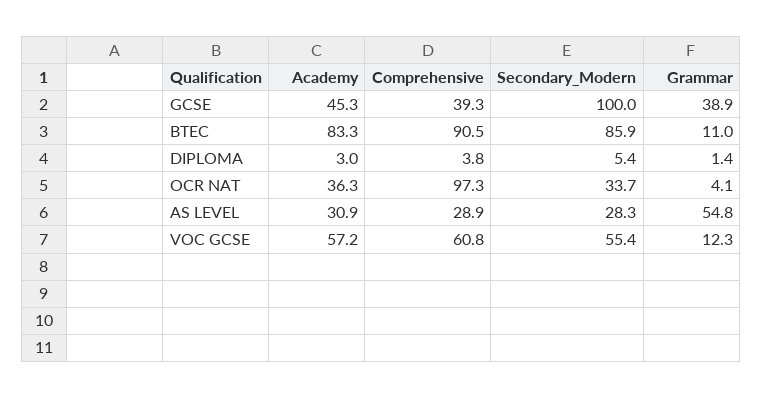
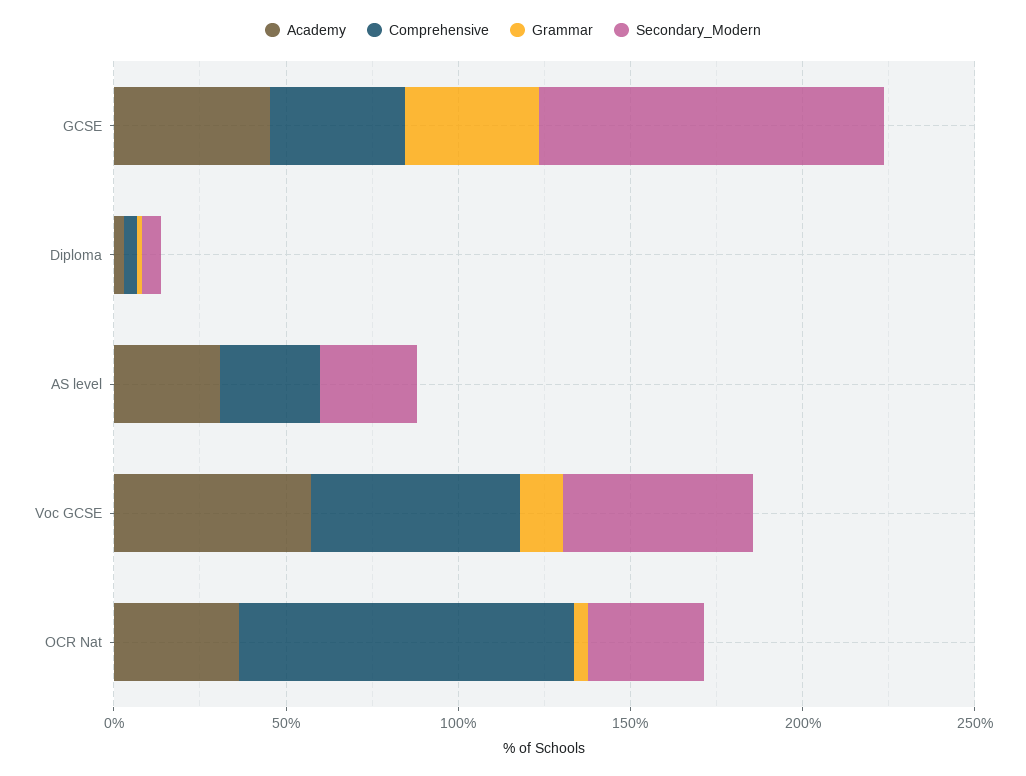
Academy, BTEC: 83.3 -> none
Comprehensive, BTEC: 90.5 -> none
Secondary_Modern, BTEC: 85.9 -> none
Grammar, BTEC: 11 -> none
Grammar, AS LEVEL: 54.8 -> 0

